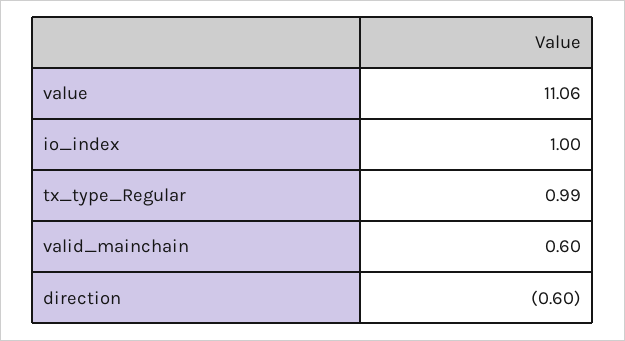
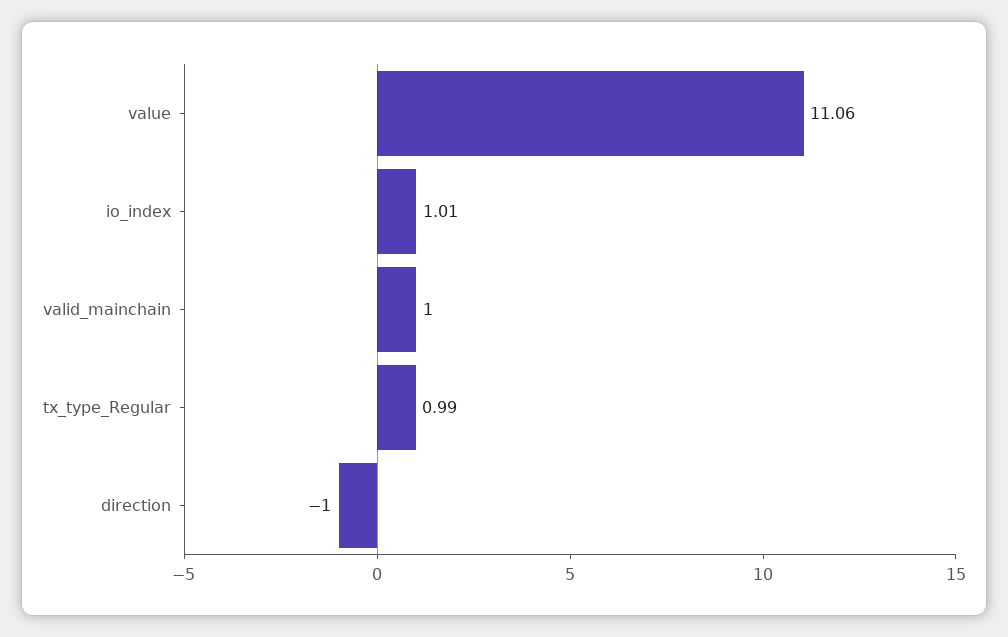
io_index: 1 -> 1.01
valid_mainchain: 0.6 -> 1
direction: -0.6 -> -1

